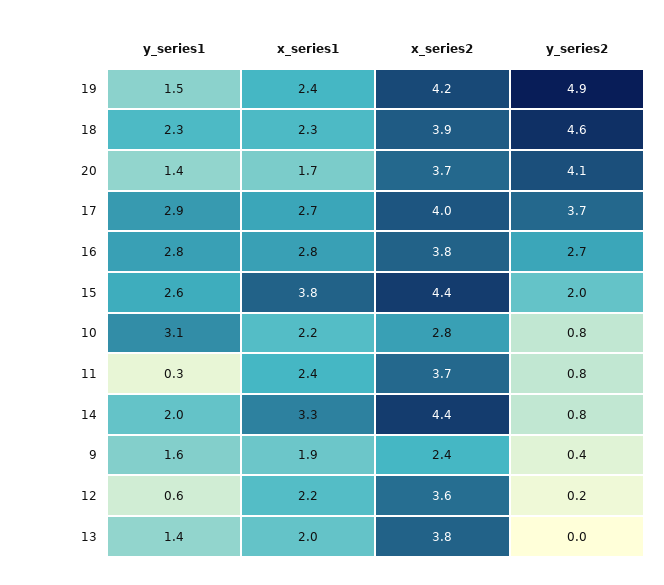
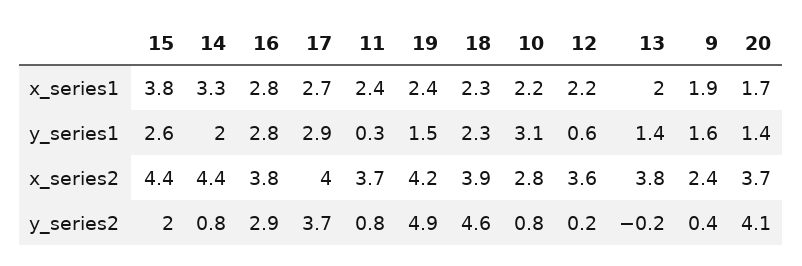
y_series2, 16: 2.7 -> 2.9
y_series2, 13: 0 -> -0.2

